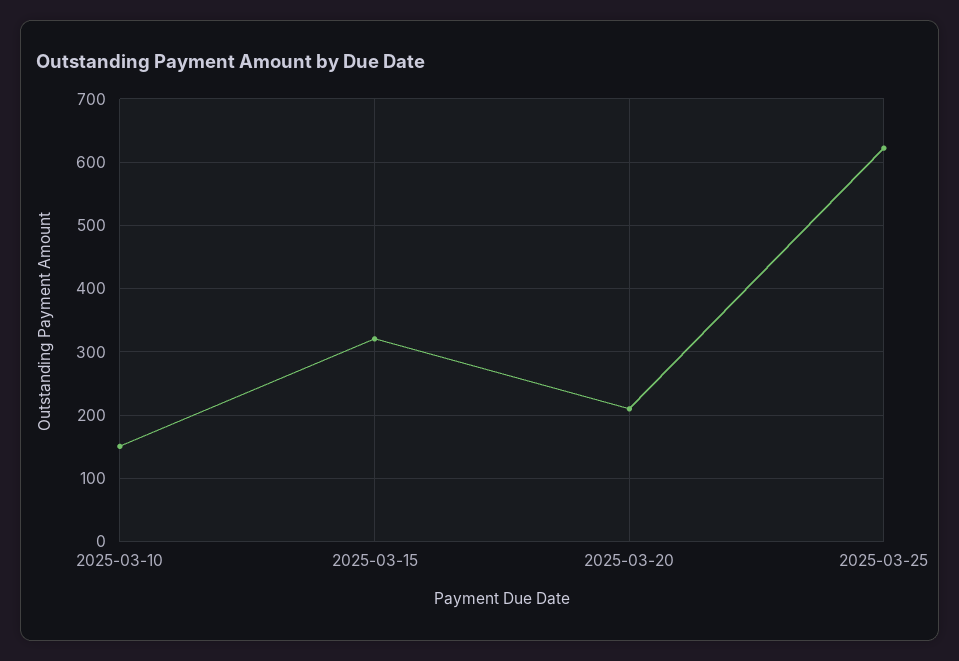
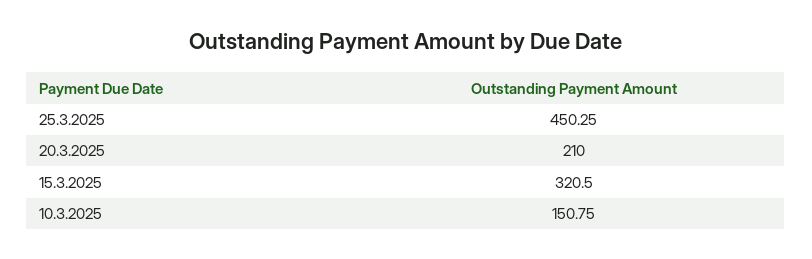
2025-03-25: 620 -> 450.25

